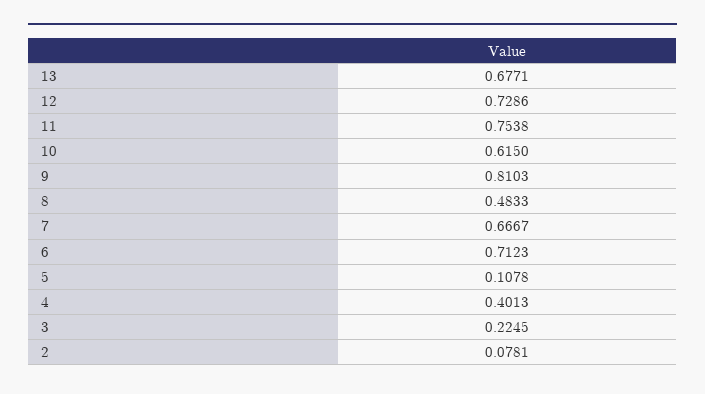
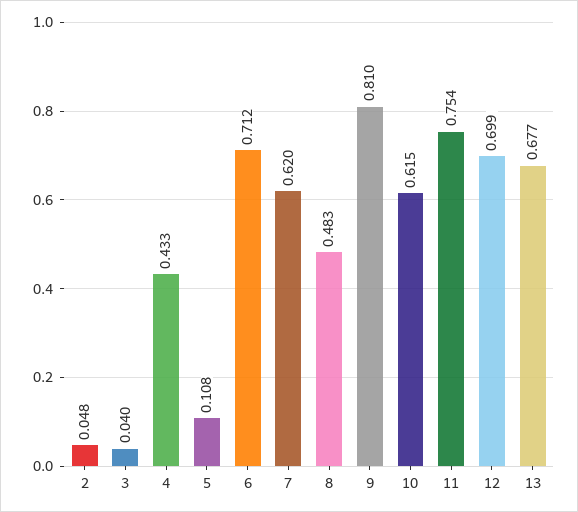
12: 0.7286 -> 0.699
7: 0.6667 -> 0.62
4: 0.4013 -> 0.433
3: 0.2245 -> 0.04
2: 0.0781 -> 0.048

